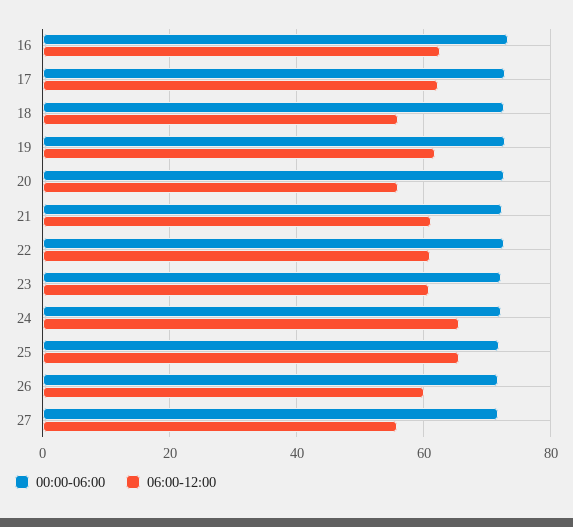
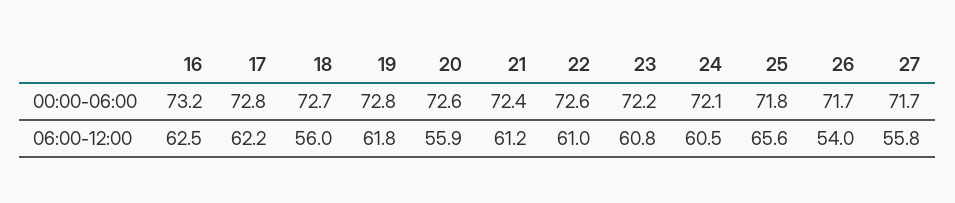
06:00-12:00, 24: 66 -> 60.5
06:00-12:00, 26: 60 -> 54

